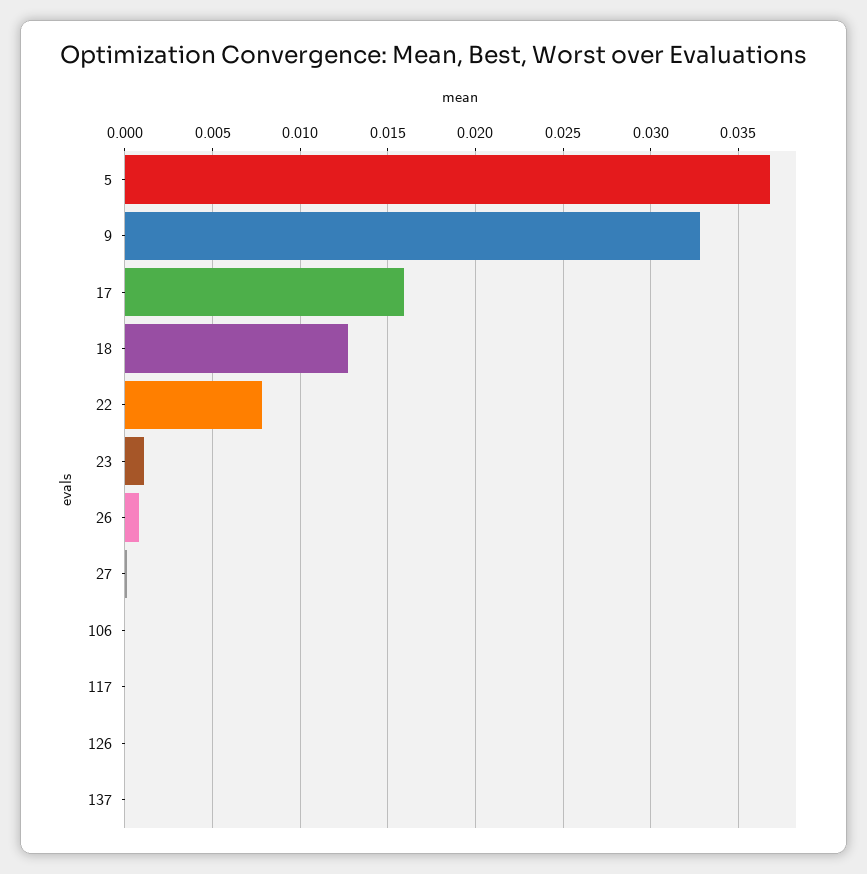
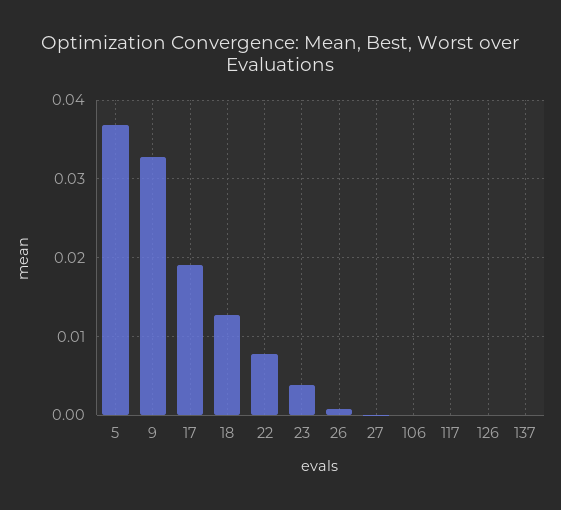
17: 0.016 -> 0.019
23: 0.001 -> 0.004

